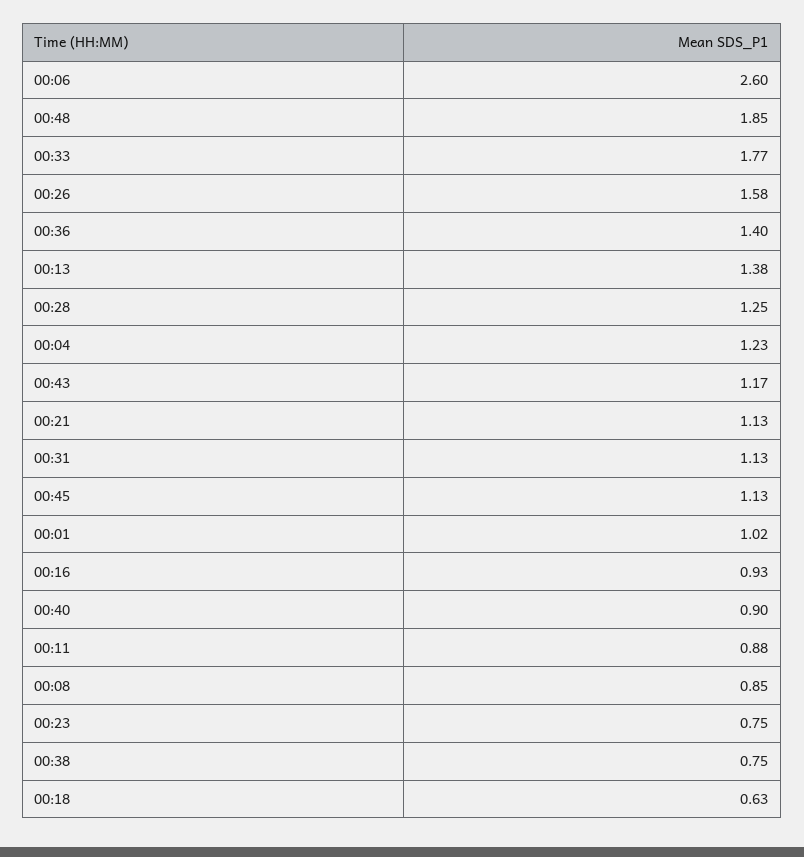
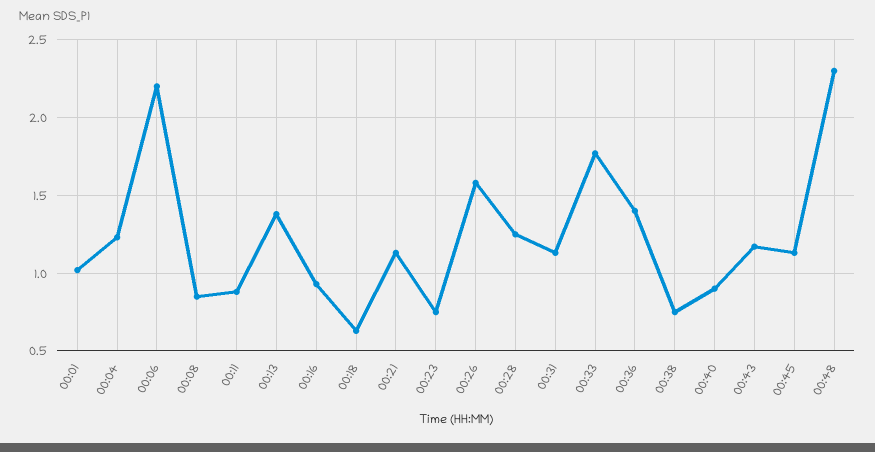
00:06: 2.6 -> 2.2
00:48: 1.85 -> 2.3

